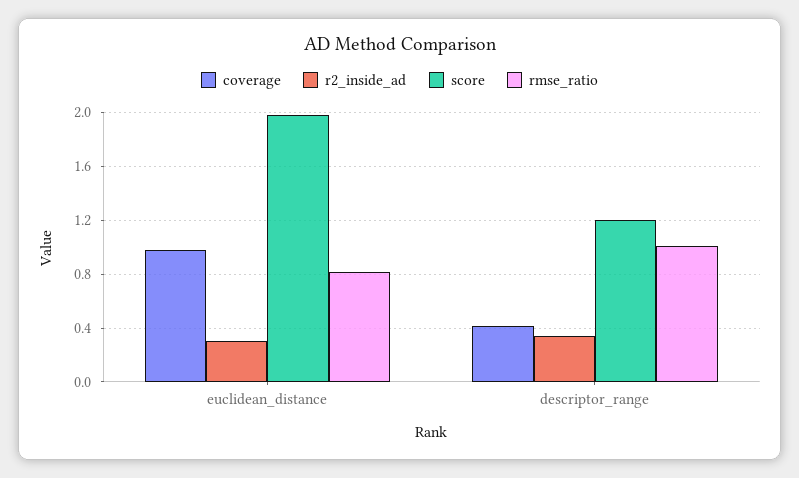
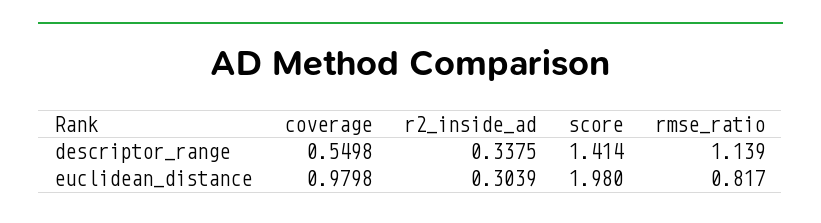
coverage, descriptor_range: 0.4 -> 0.5498
score, descriptor_range: 1.2 -> 1.414
rmse_ratio, descriptor_range: 1 -> 1.139

